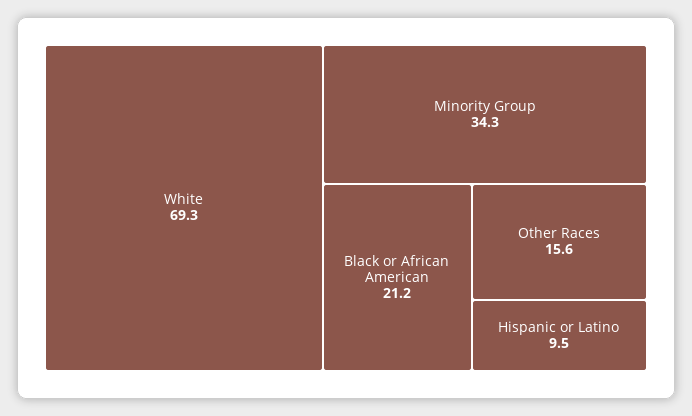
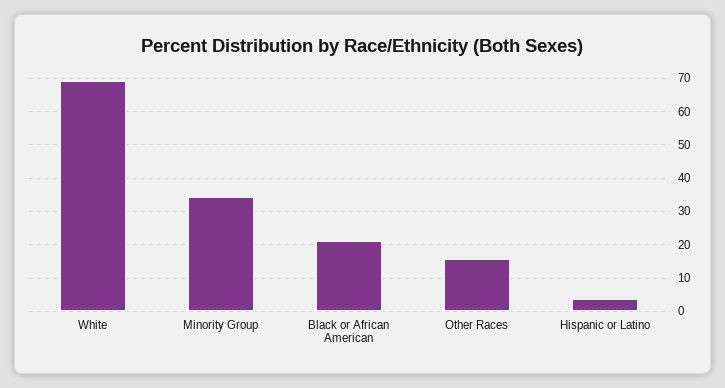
Hispanic or Latino: 9.5 -> 4

